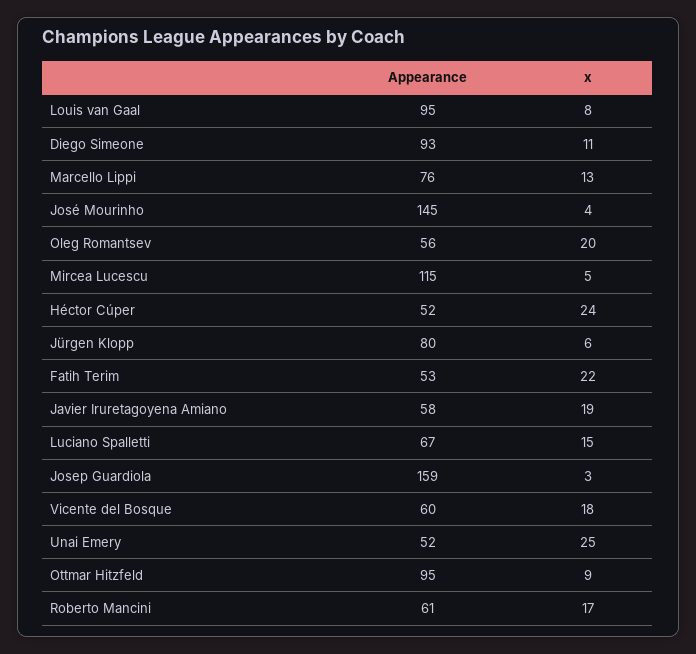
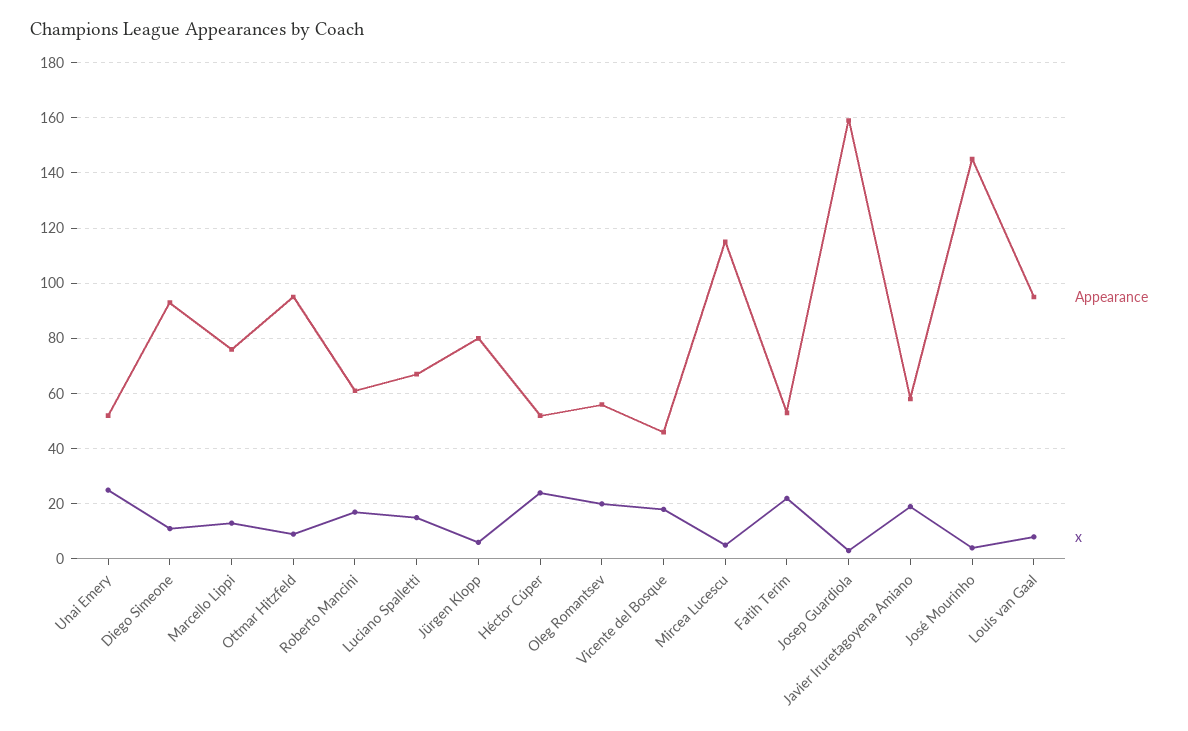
Appearance, Vicente del Bosque: 60 -> 45

